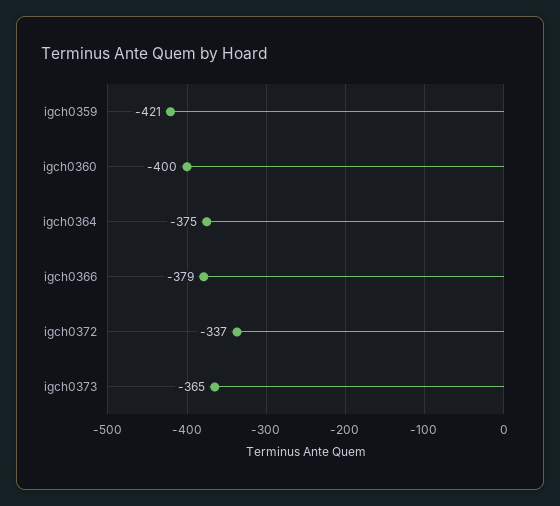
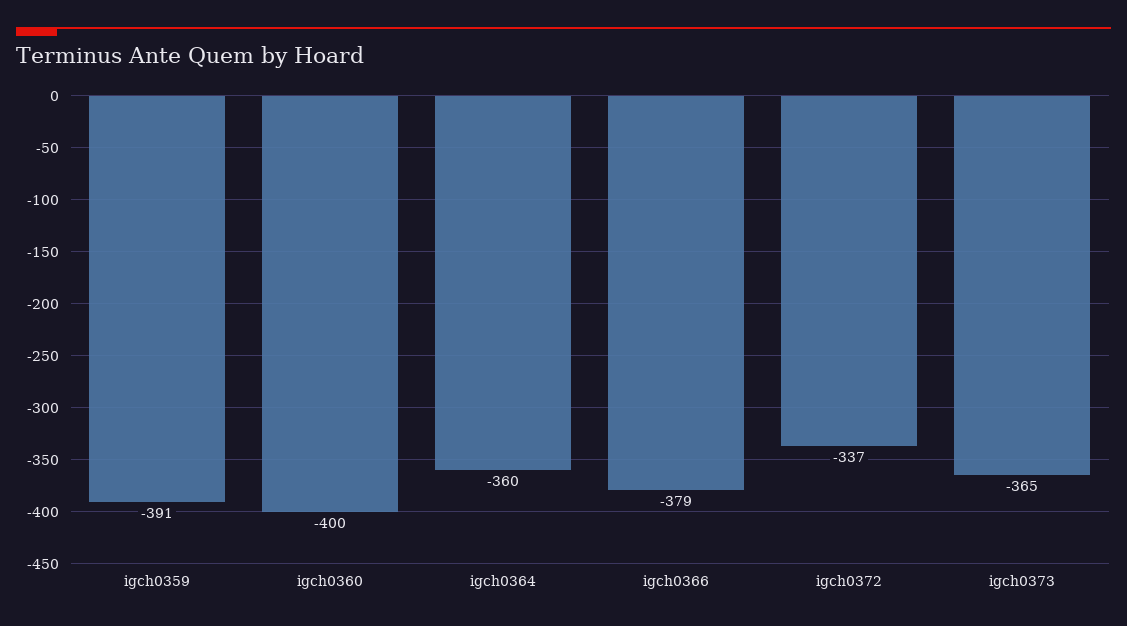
igch0359: -421 -> -391
igch0364: -375 -> -360

